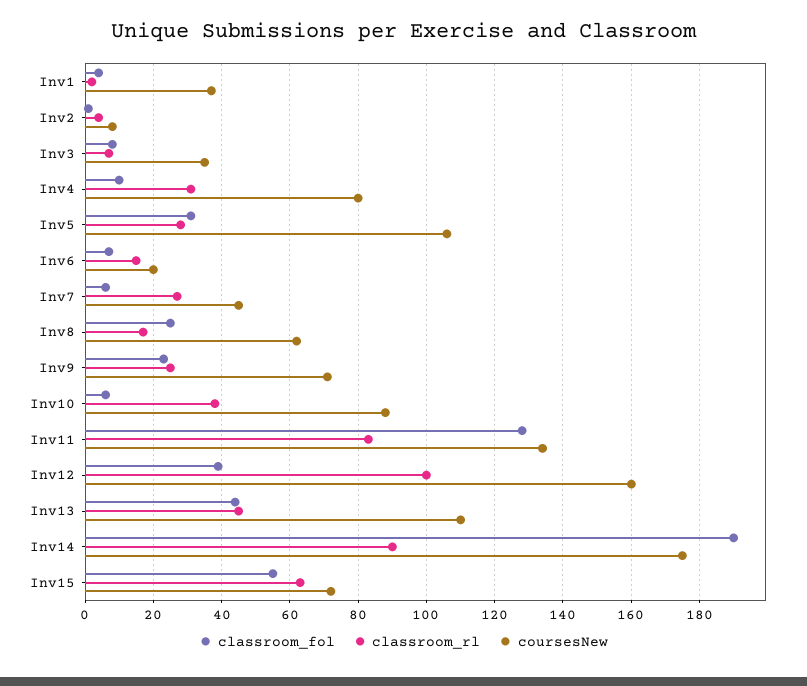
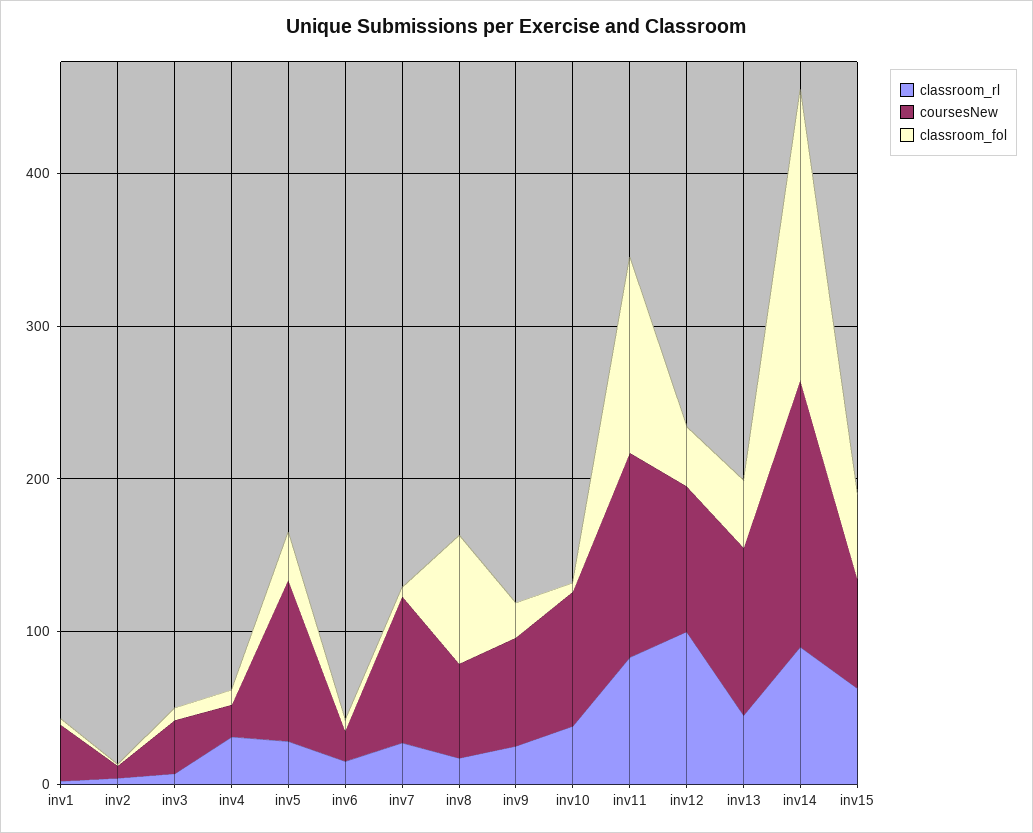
coursesNew, Inv4: 80 -> 20
coursesNew, Inv7: 45 -> 100
classroom_fol, Inv8: 25 -> 80
coursesNew, Inv12: 160 -> 100

